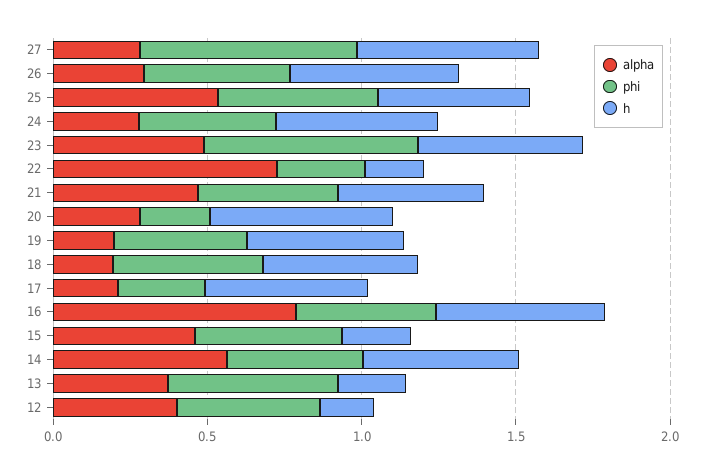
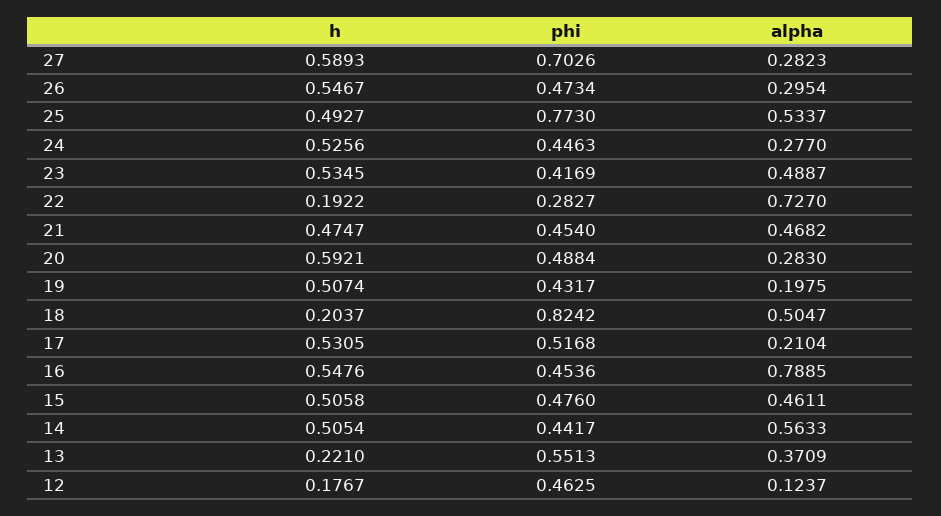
phi, 25: 0.5 -> 0.773
phi, 23: 0.7 -> 0.4169
phi, 20: 0.2 -> 0.4884
alpha, 18: 0.2 -> 0.5047
phi, 18: 0.5 -> 0.8242
h, 18: 0.5 -> 0.2037
phi, 17: 0.3 -> 0.5168
h, 15: 0.2 -> 0.5058
alpha, 12: 0.4 -> 0.1237

